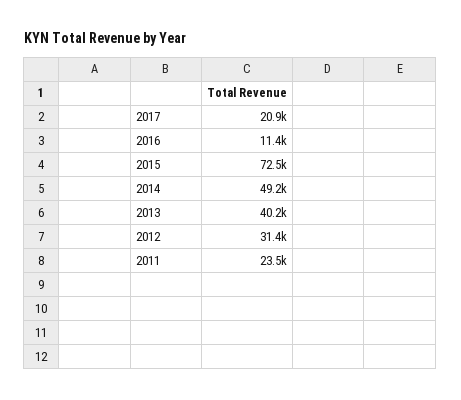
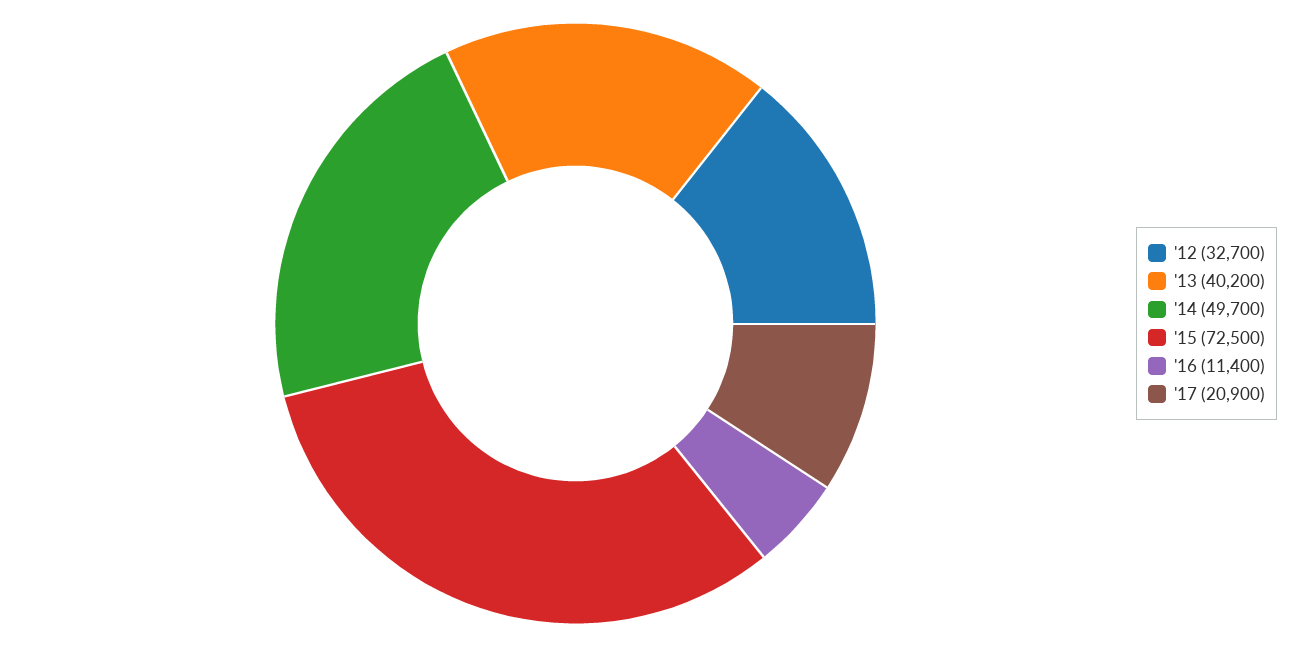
2014: 49200 -> 49700
2012: 31400 -> 32700
2011: 23500 -> none

